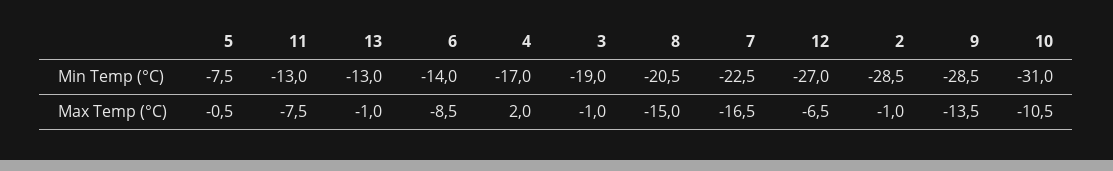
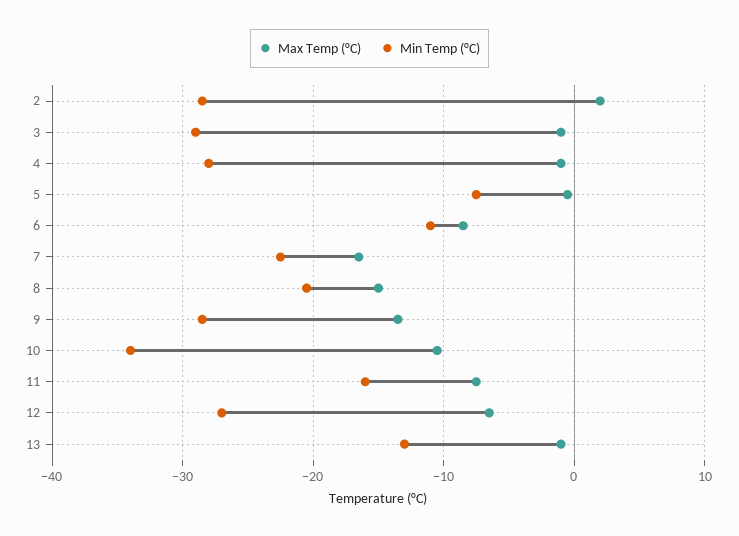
Min Temp (°C), 11: -13 -> -16
Min Temp (°C), 6: -14 -> -11
Min Temp (°C), 4: -17 -> -28
Min Temp (°C), 3: -19 -> -29
Min Temp (°C), 10: -31 -> -34
Max Temp (°C), 4: 2 -> -1
Max Temp (°C), 2: -1 -> 2

